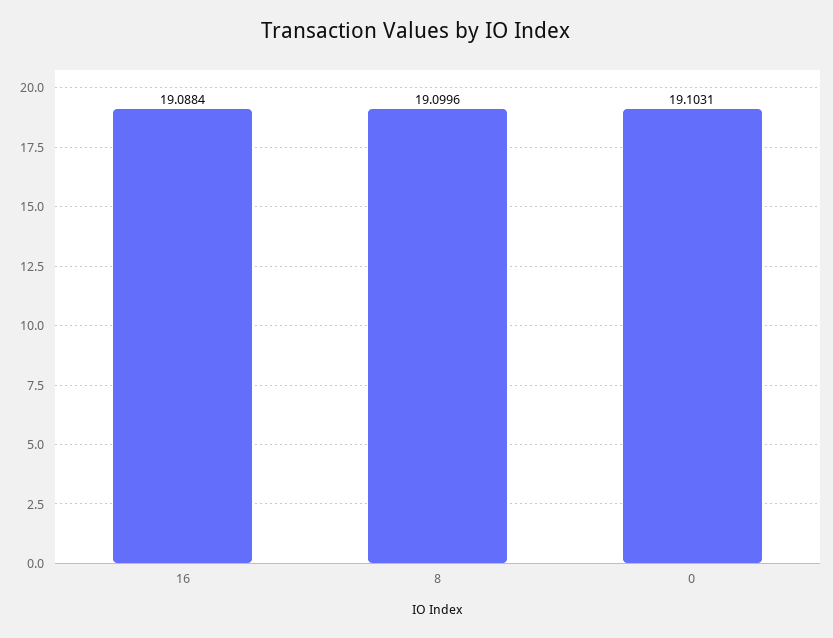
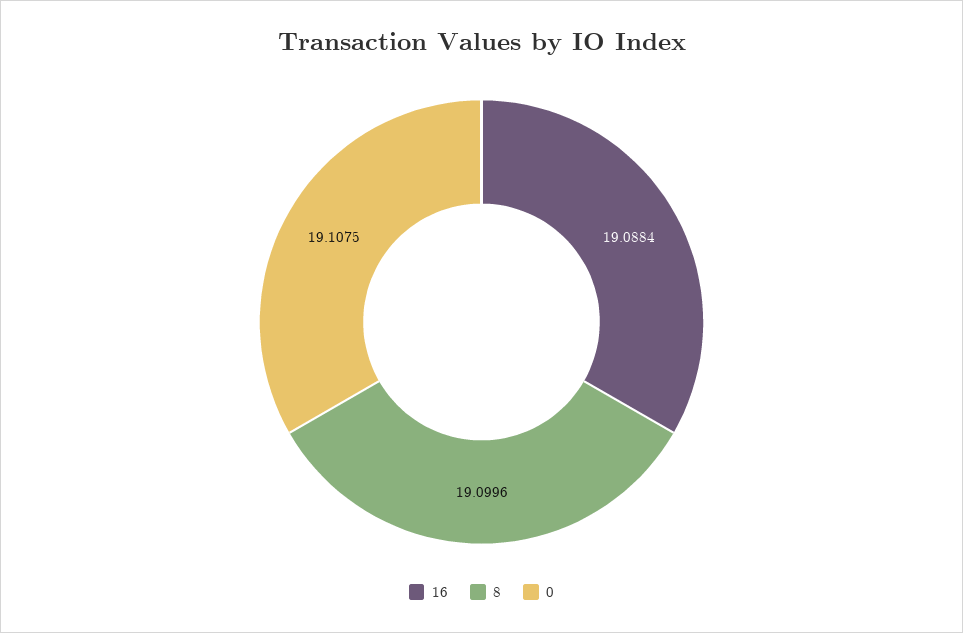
0: 19.1031 -> 19.1075

